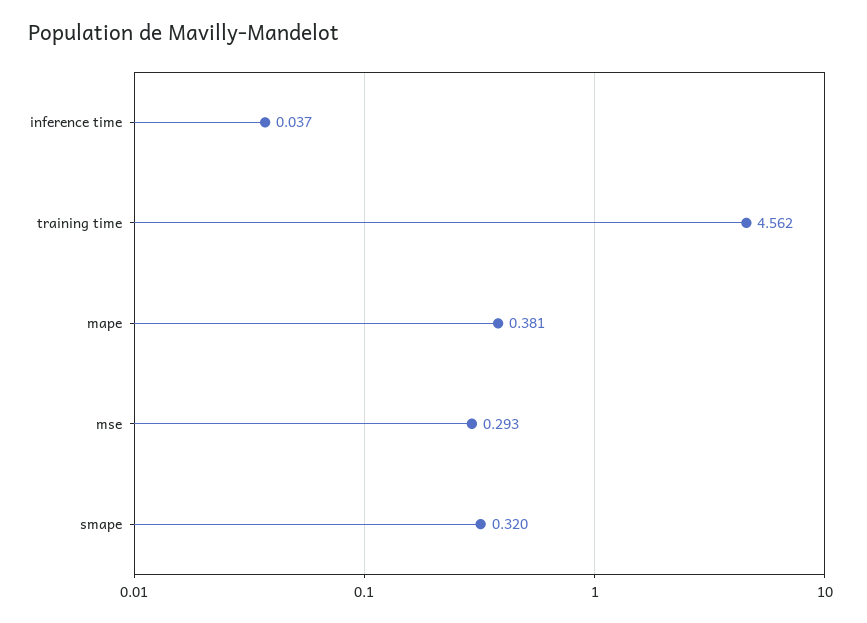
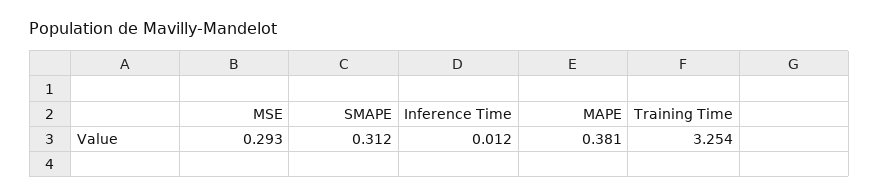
inference time: 0.037 -> 0.012
training time: 4.562 -> 3.254
smape: 0.32 -> 0.312

